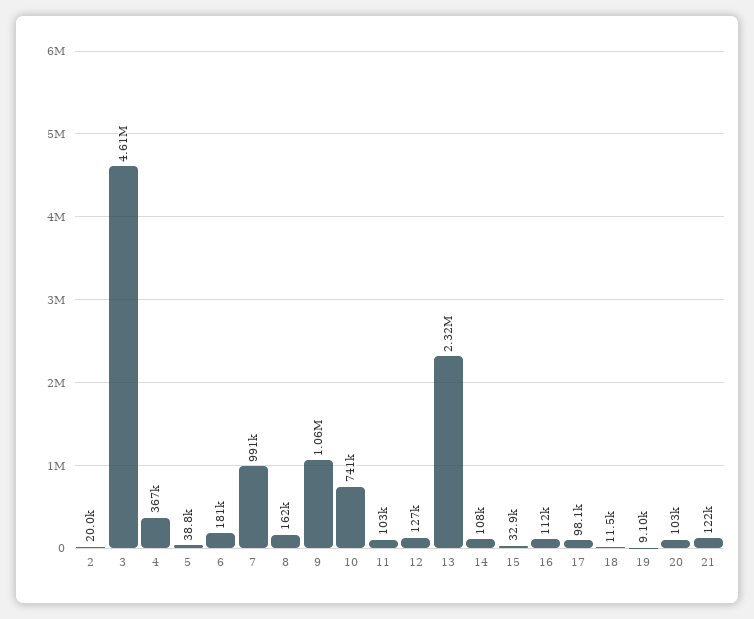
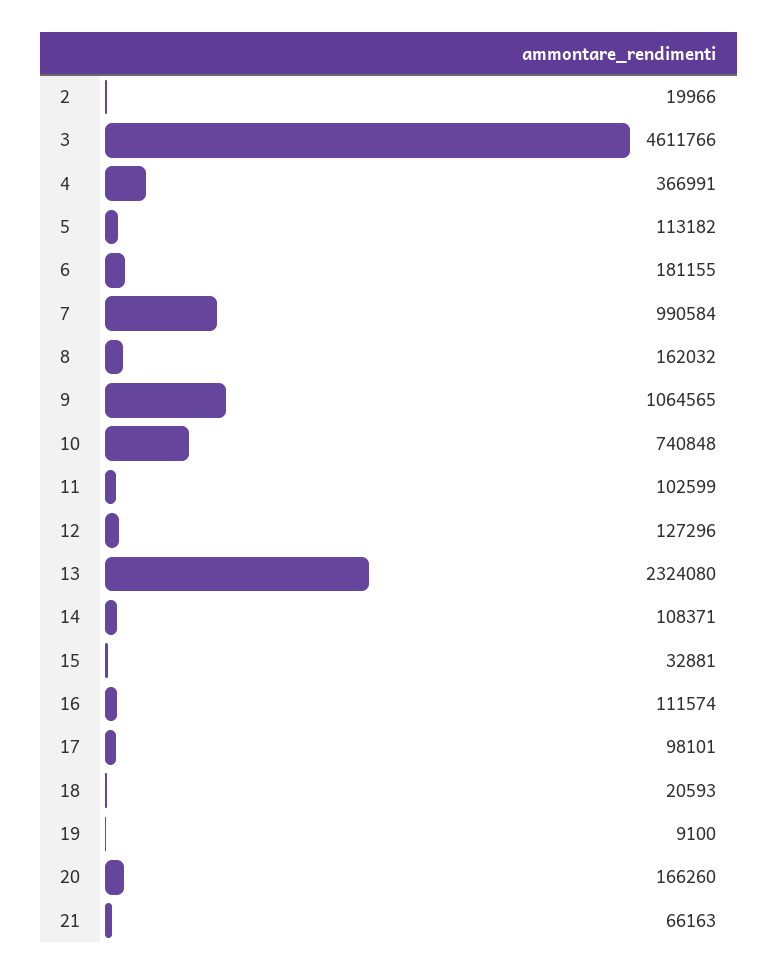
5: 38800 -> 113182
18: 11500 -> 20593
20: 103000 -> 166260
21: 122000 -> 66163

